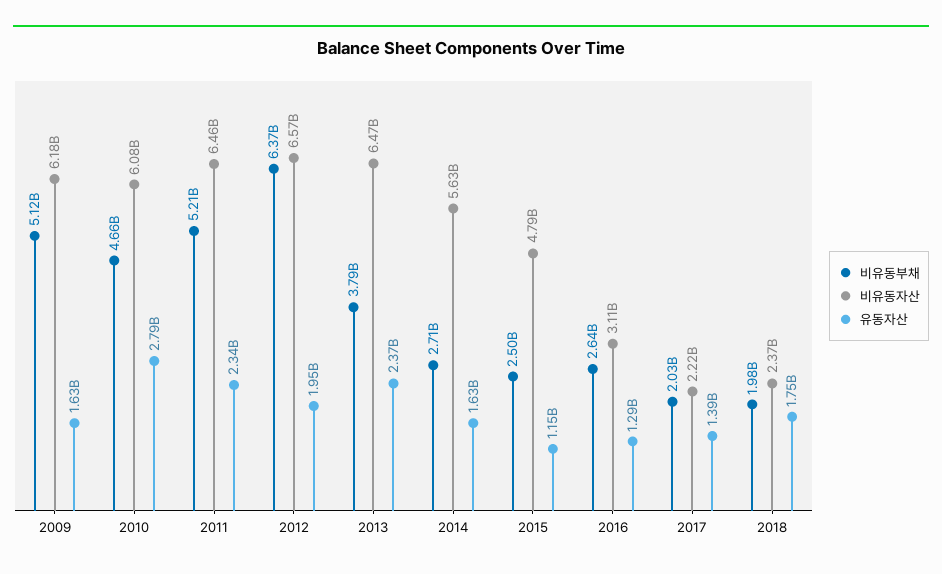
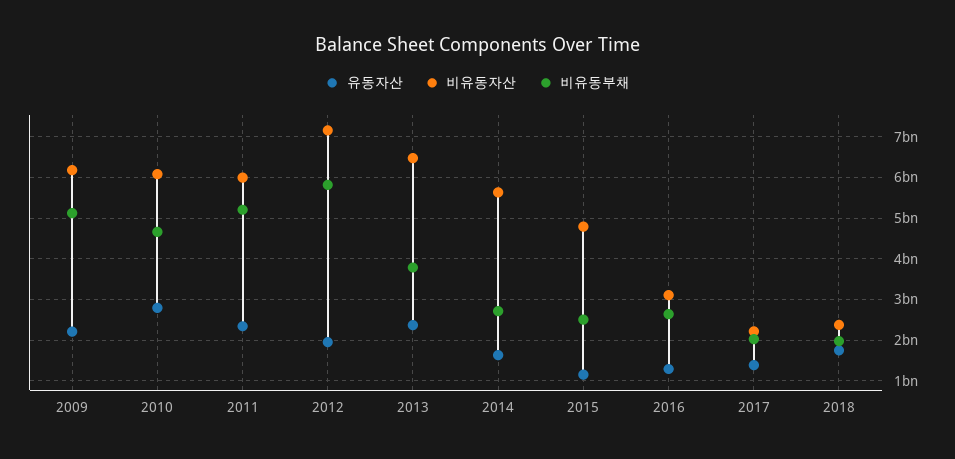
유동자산, 2009: 1630000000 -> 2200000000
비유동자산, 2011: 6460000000 -> 6000000000
비유동부채, 2012: 6370000000 -> 5800000000
비유동자산, 2012: 6570000000 -> 7200000000

